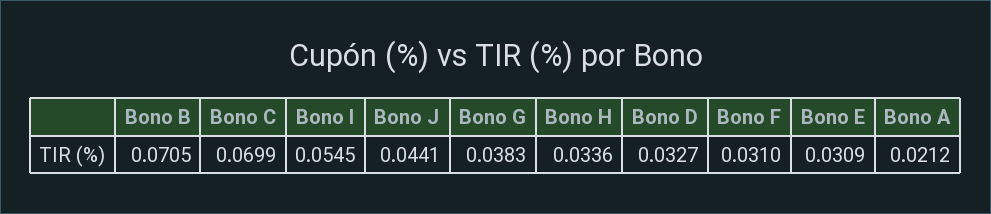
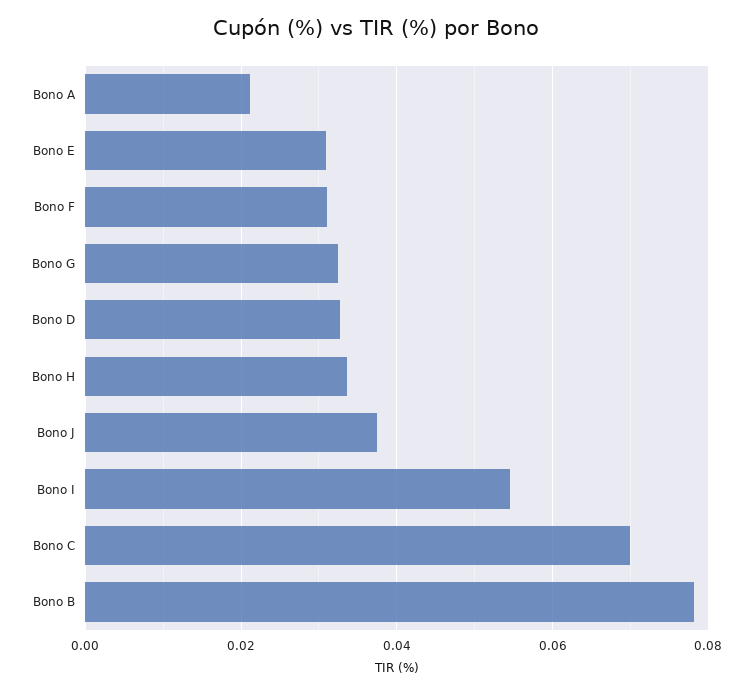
Bono B: 0.0705 -> 0.078
Bono J: 0.0441 -> 0.038
Bono G: 0.0383 -> 0.032

